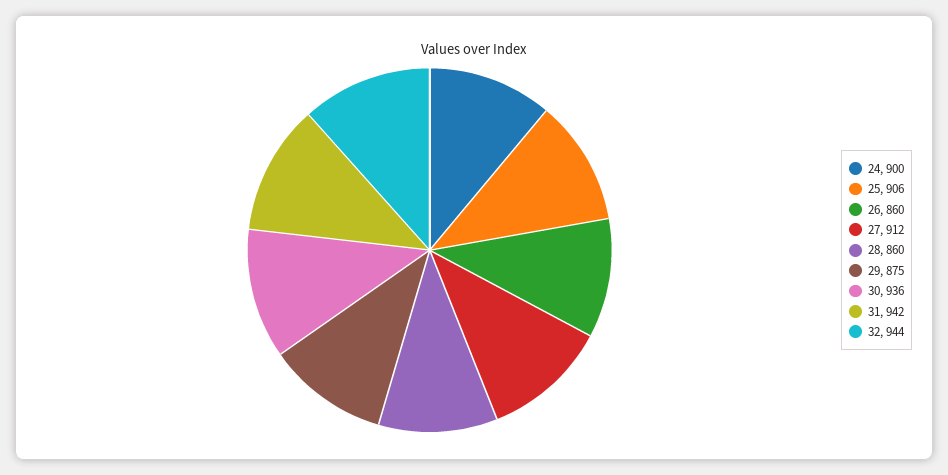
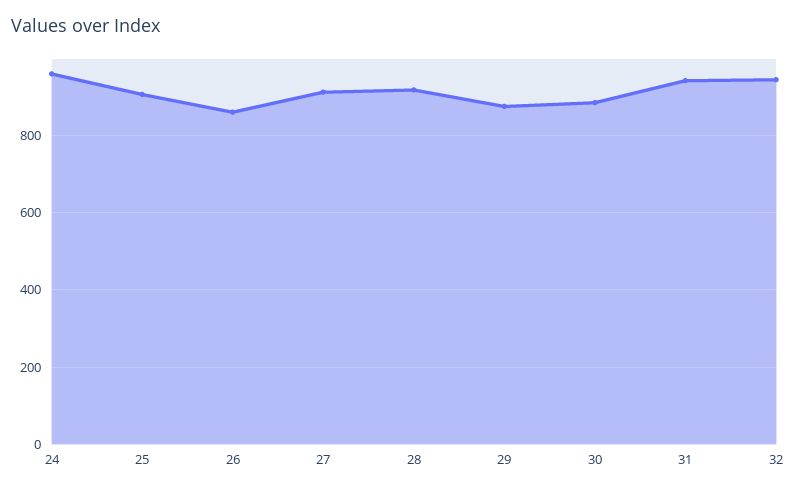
24: 900 -> 960
28: 860 -> 920
30: 936 -> 880

